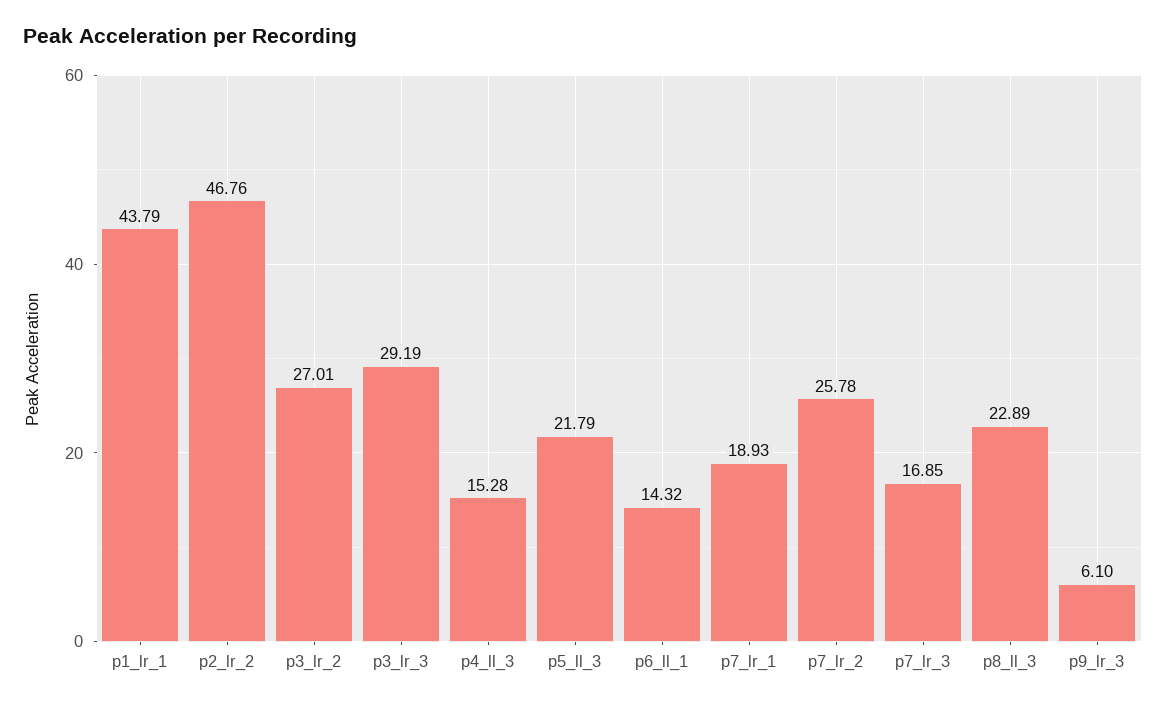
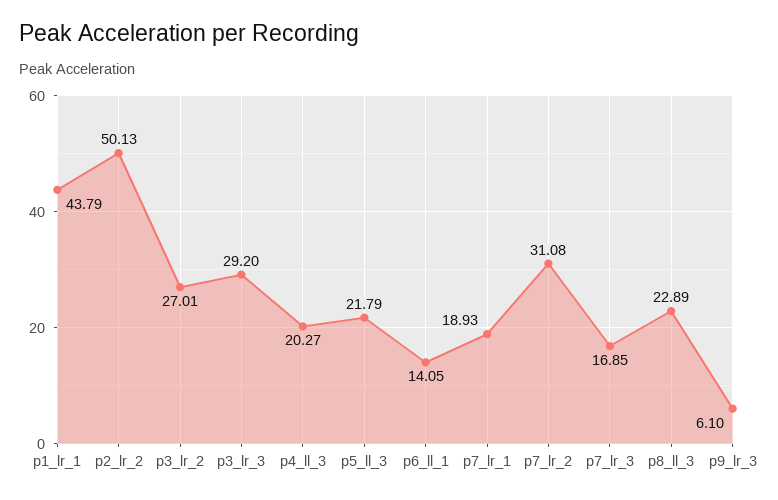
p2_lr_2: 46.76 -> 50.13
p3_lr_3: 29.19 -> 29.2
p4_ll_3: 15.28 -> 20.27
p6_ll_1: 14.32 -> 14.05
p7_lr_2: 25.78 -> 31.08

